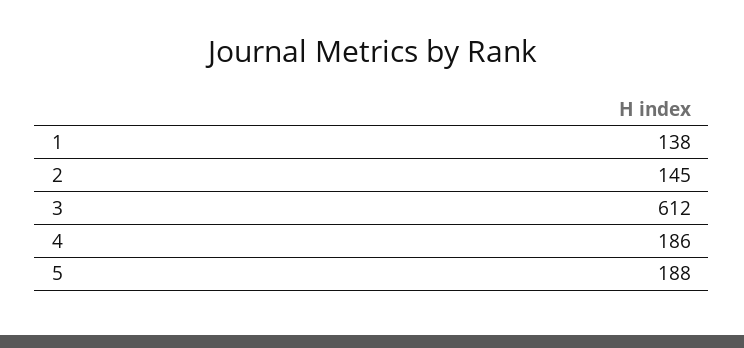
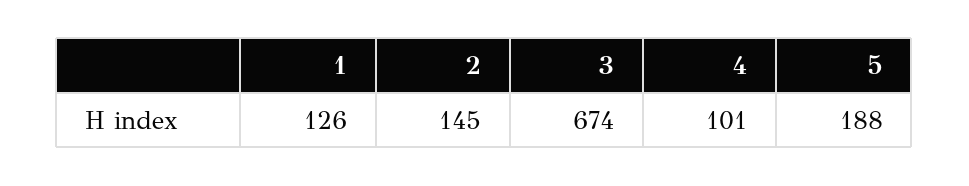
1: 138 -> 126
3: 612 -> 674
4: 186 -> 101

